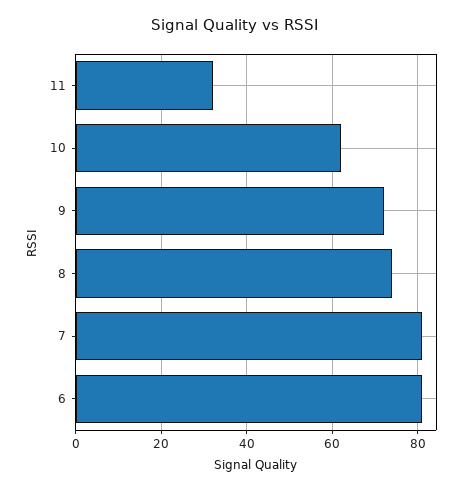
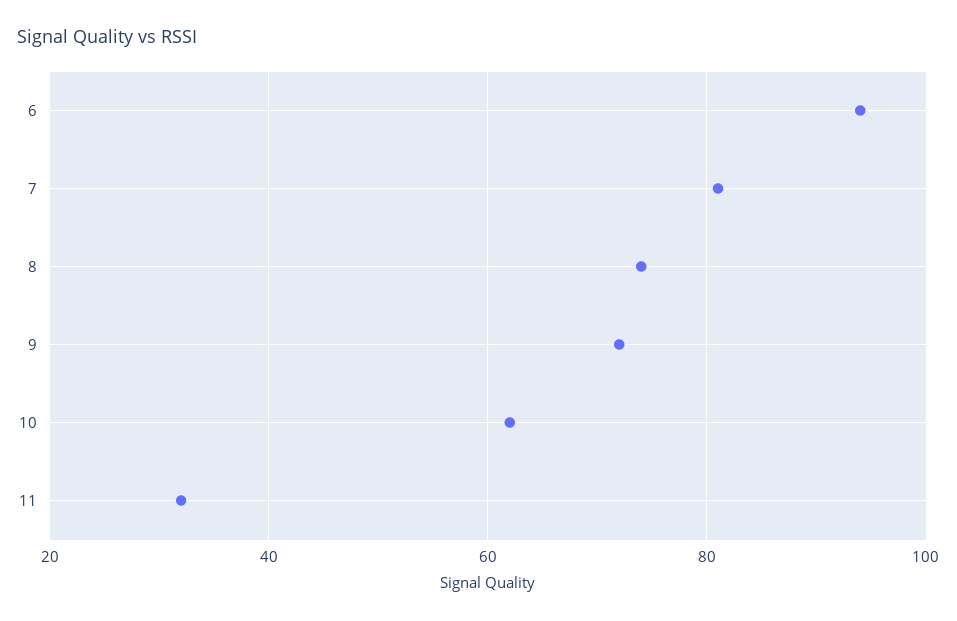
6: 80 -> 95

